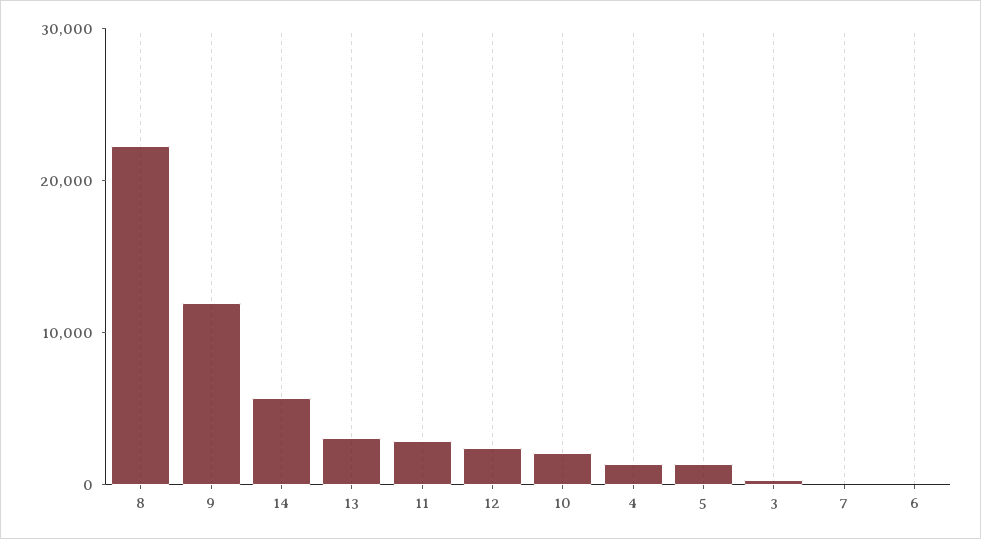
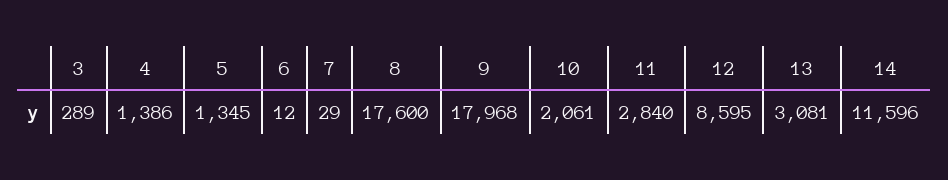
8: 22000 -> 17600
9: 12000 -> 17968
14: 6000 -> 11596
12: 2000 -> 8595

